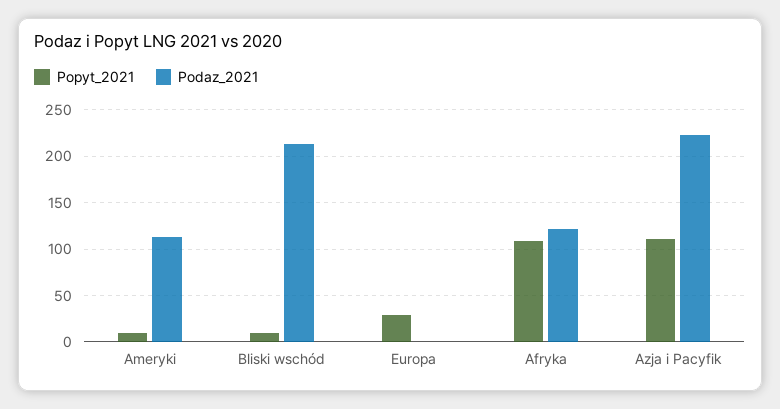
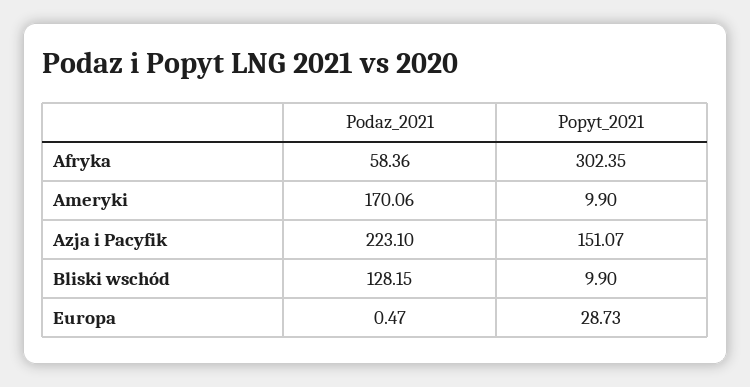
Podaz_2021, Ameryki: 110 -> 170.06
Podaz_2021, Bliski wschód: 210 -> 128.15
Popyt_2021, Afryka: 110 -> 302.35
Podaz_2021, Afryka: 120 -> 58.36
Popyt_2021, Azja i Pacyfik: 110 -> 151.07

